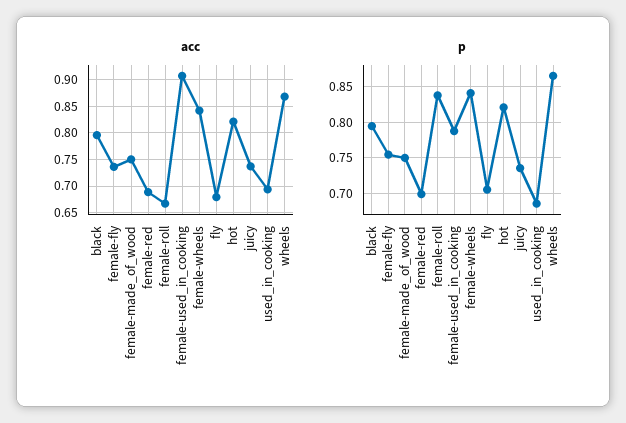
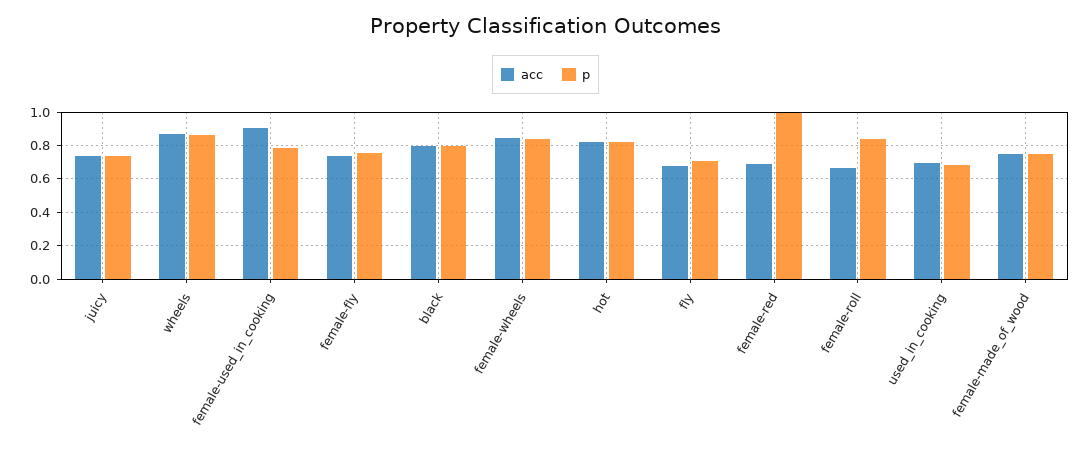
p, female-red: 0.7 -> 1

